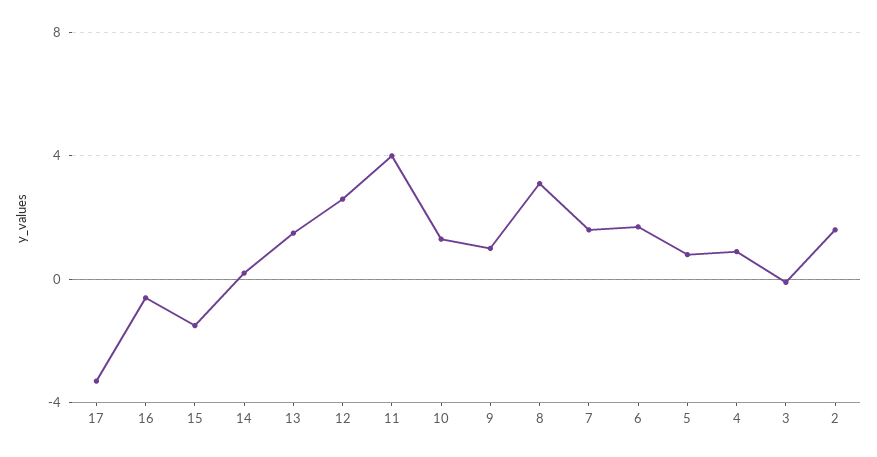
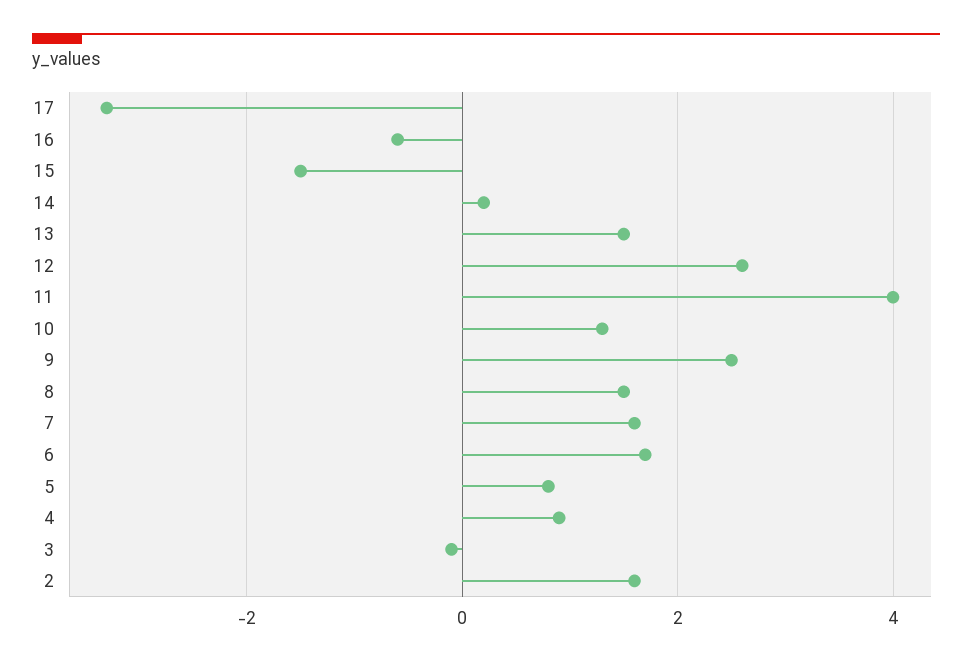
9: 1 -> 2.5
8: 3 -> 1.5

